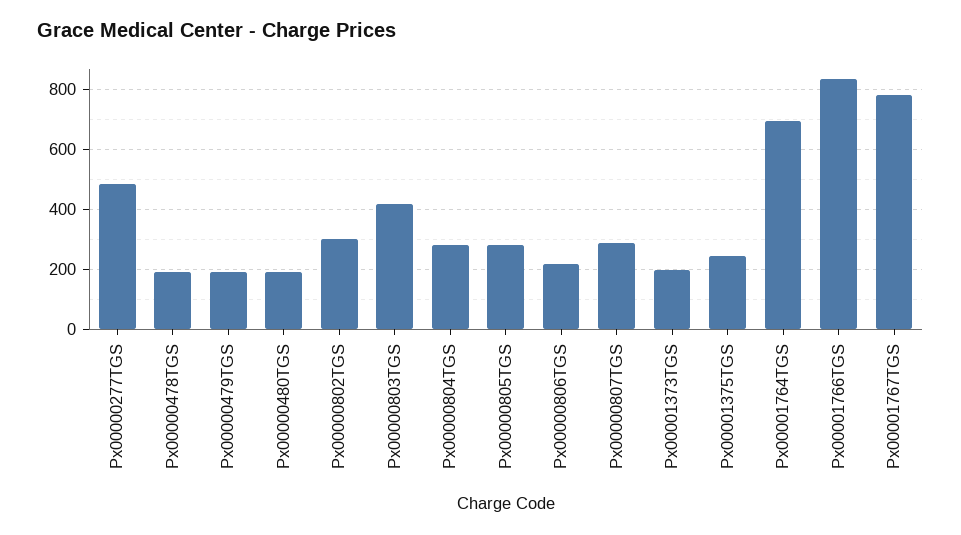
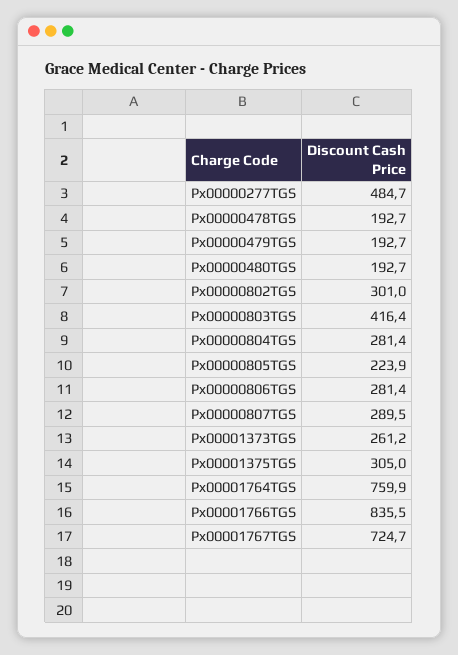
Px00000805TGS: 280 -> 223.9
Px00000806TGS: 220 -> 281.4
Px00001373TGS: 200 -> 261.2
Px00001375TGS: 240 -> 305
Px00001764TGS: 700 -> 759.9
Px00001767TGS: 780 -> 724.7

